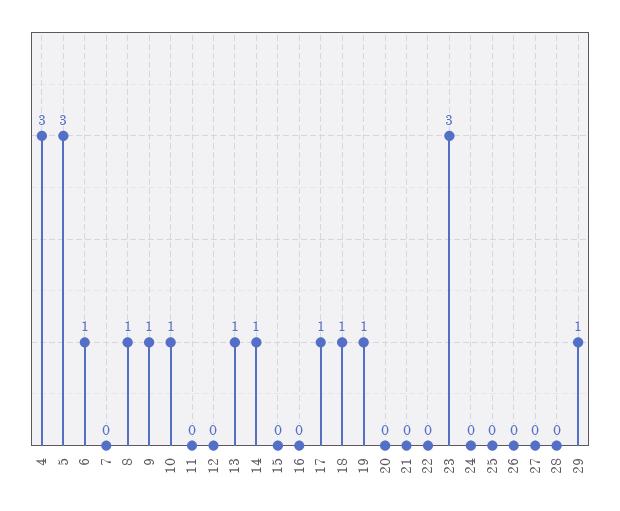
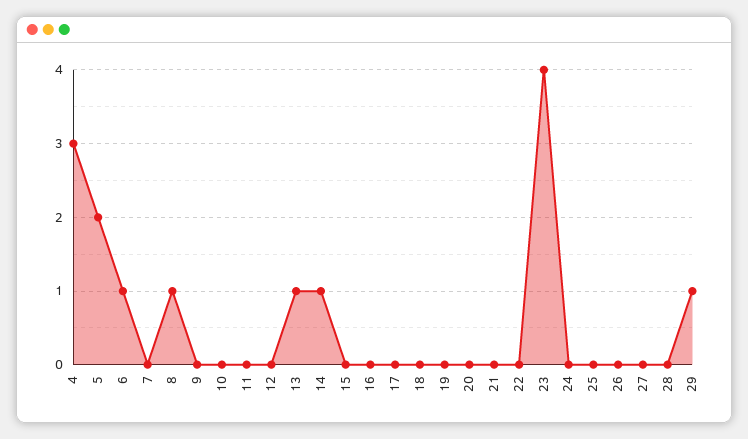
5: 3 -> 2
9: 1 -> 0
10: 1 -> 0
17: 1 -> 0
18: 1 -> 0
19: 1 -> 0
23: 3 -> 4

